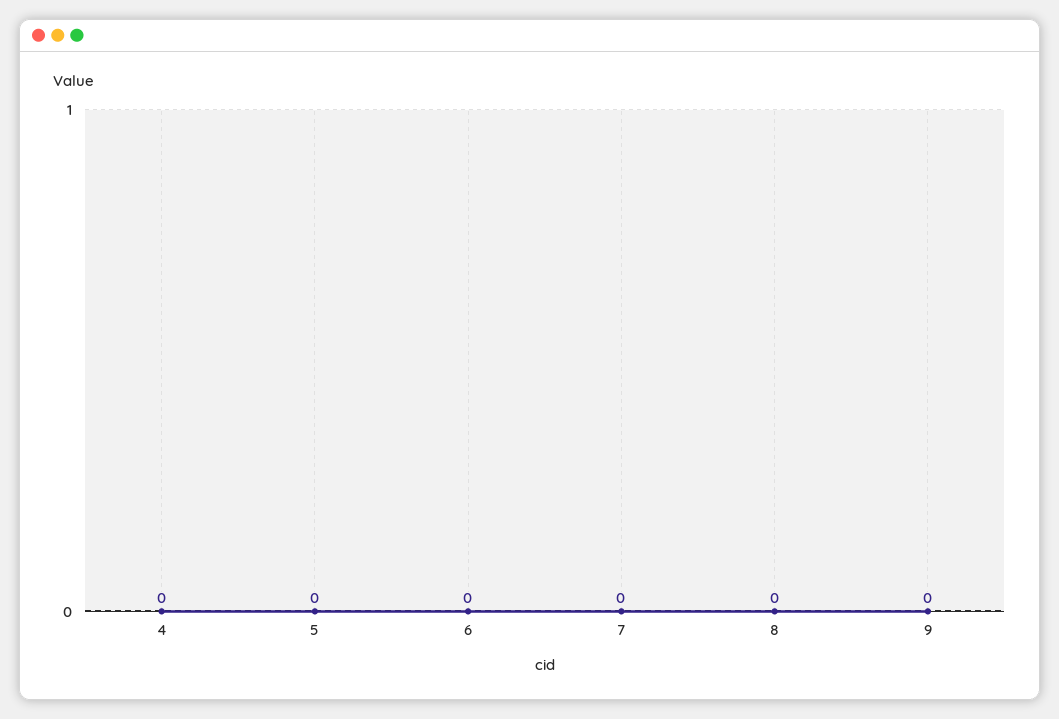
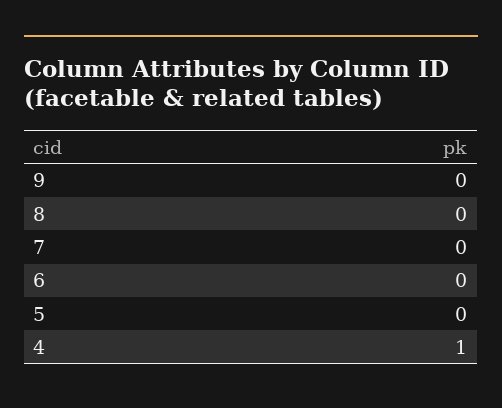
4: 0 -> 1

